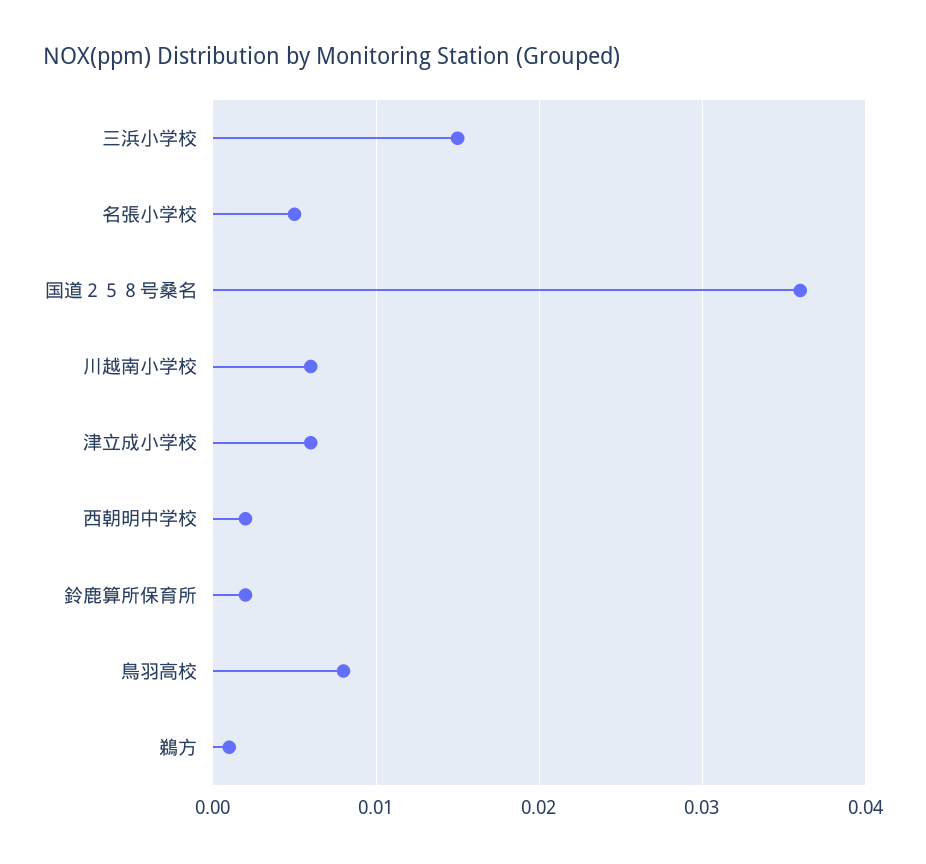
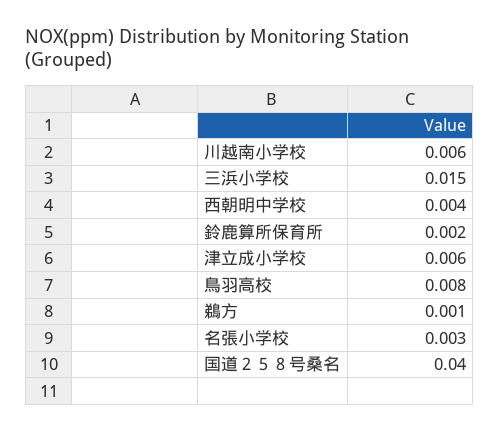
名張小学校: 0.005 -> 0.003
国道２５８号桑名: 0.036 -> 0.04
西朝明中学校: 0.002 -> 0.004

